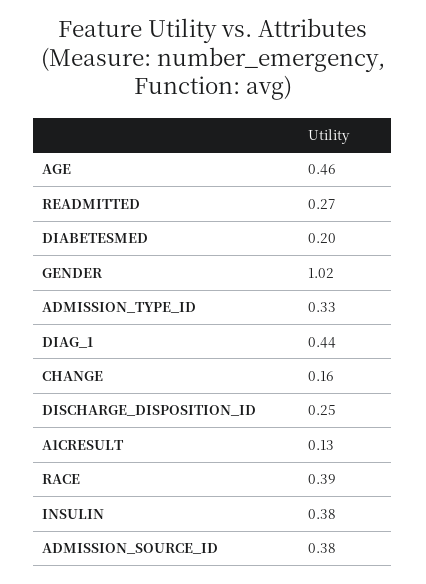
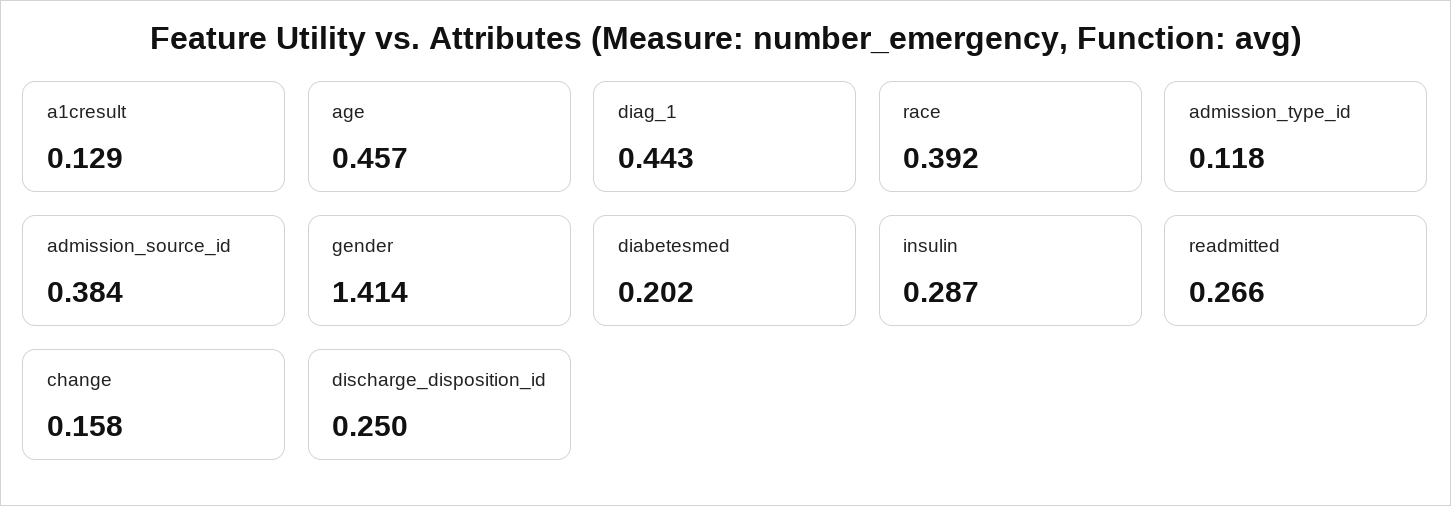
GENDER: 1.02 -> 1.414
ADMISSION_TYPE_ID: 0.33 -> 0.118
INSULIN: 0.38 -> 0.287

